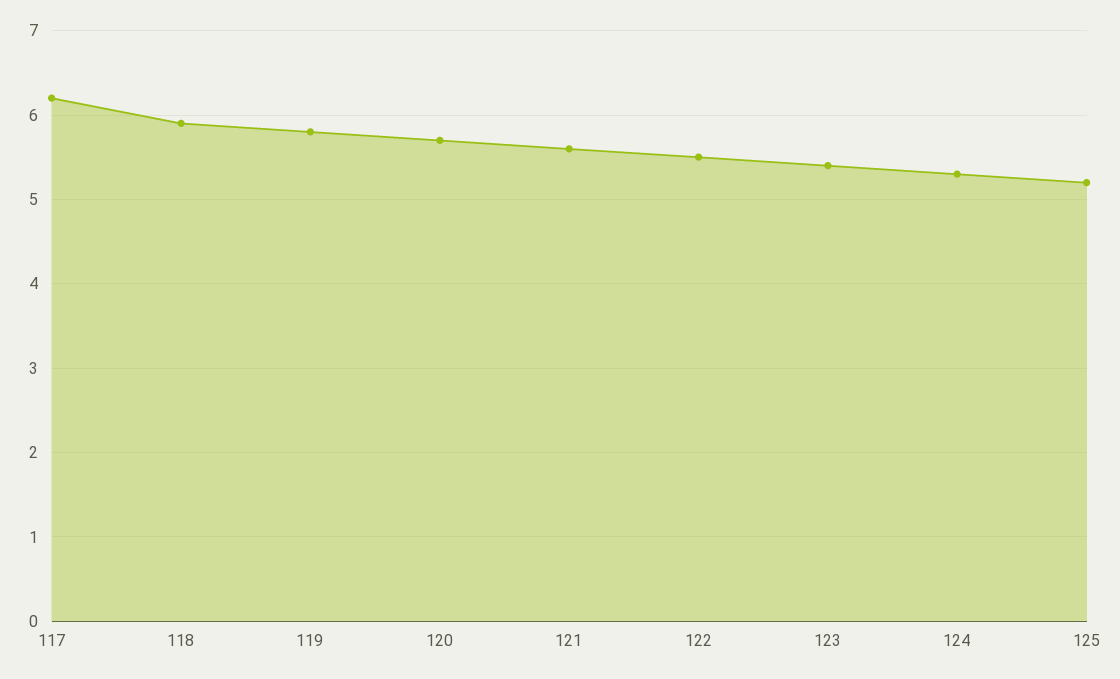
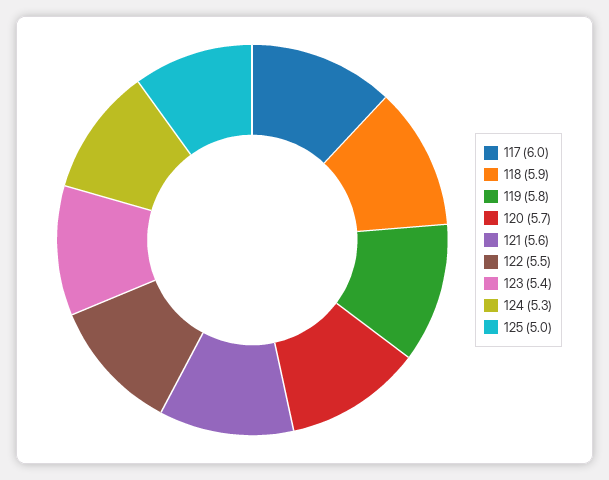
117: 6.2 -> 6
125: 5.2 -> 5

